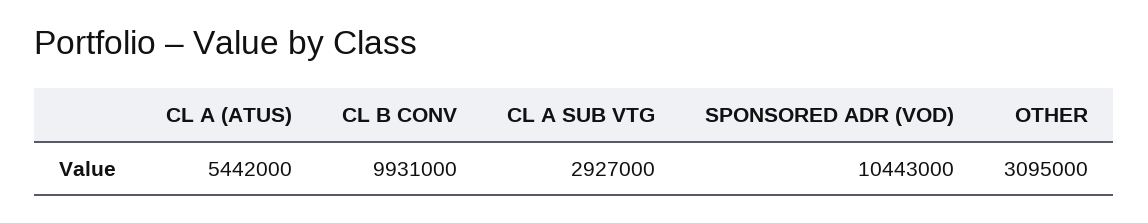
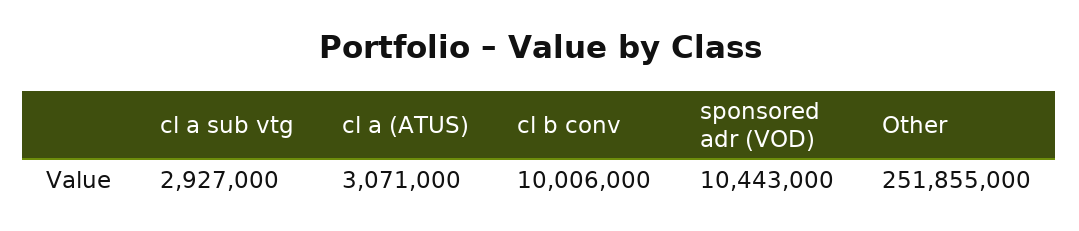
CL A (ATUS): 5442000 -> 3071000
CL B CONV: 9931000 -> 10006000
OTHER: 3095000 -> 251855000

